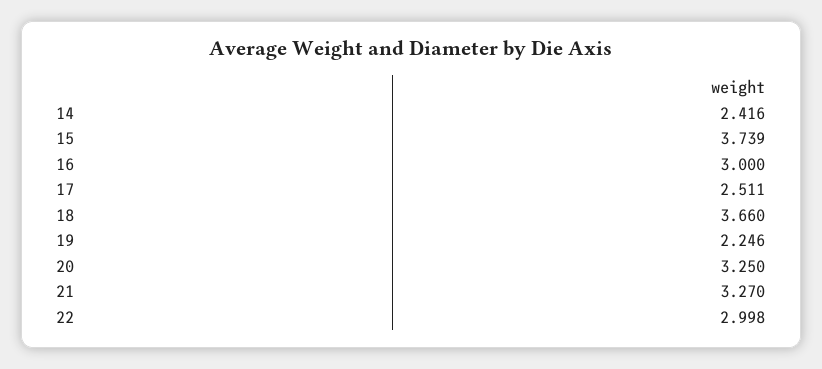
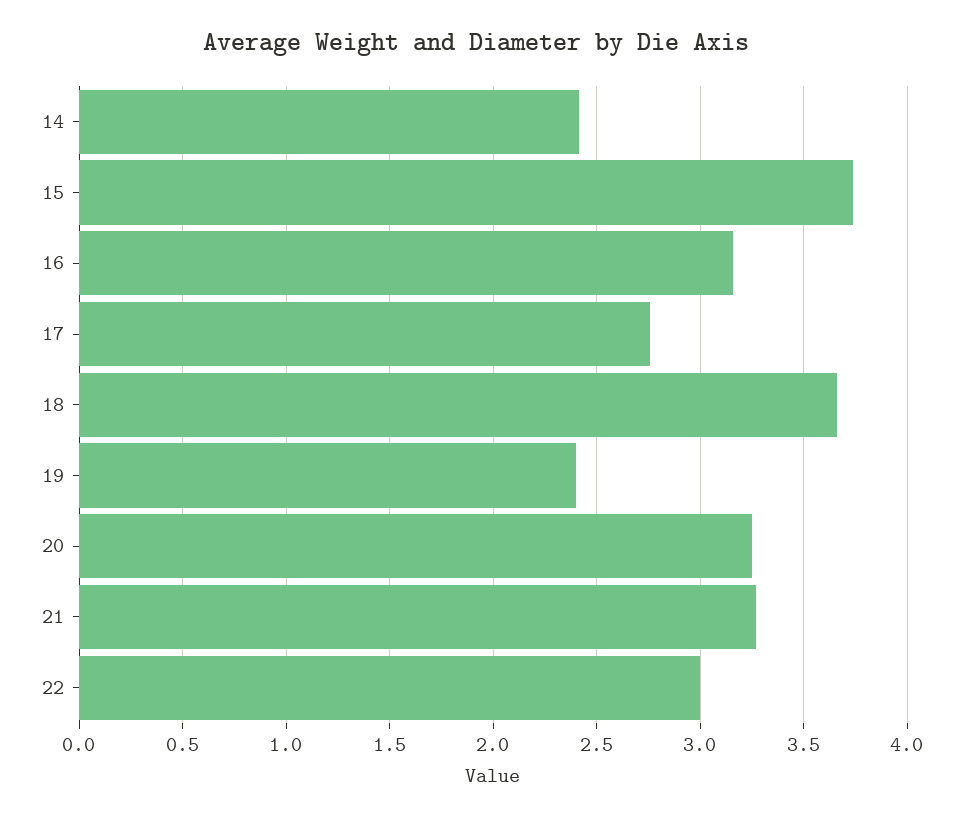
16: 3 -> 3.15
17: 2.511 -> 2.75
19: 2.246 -> 2.4

